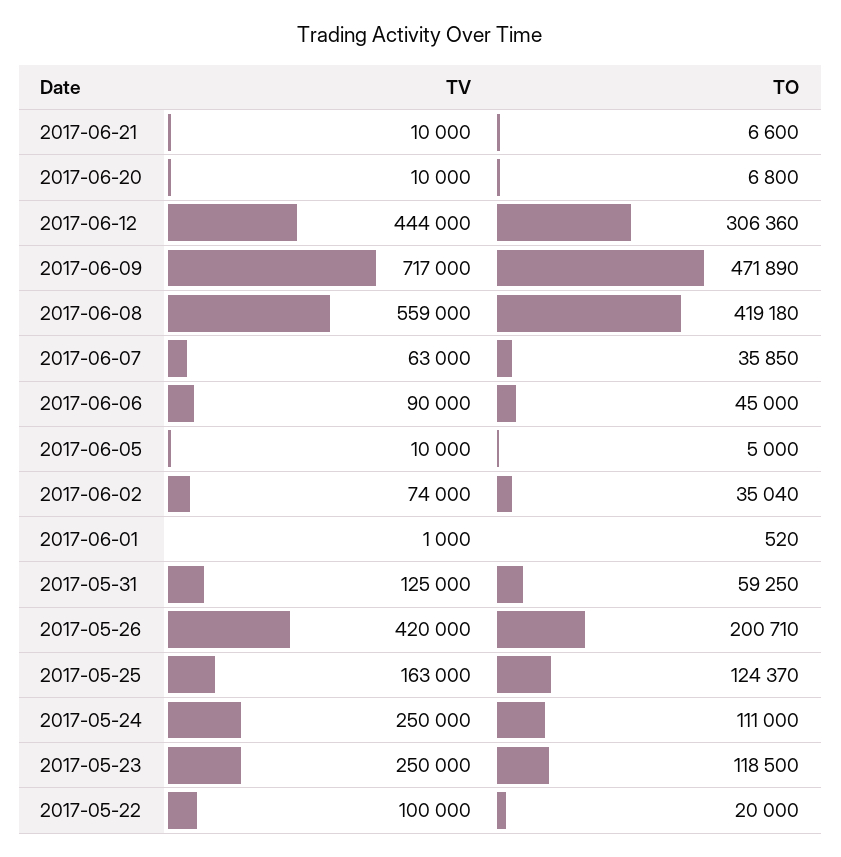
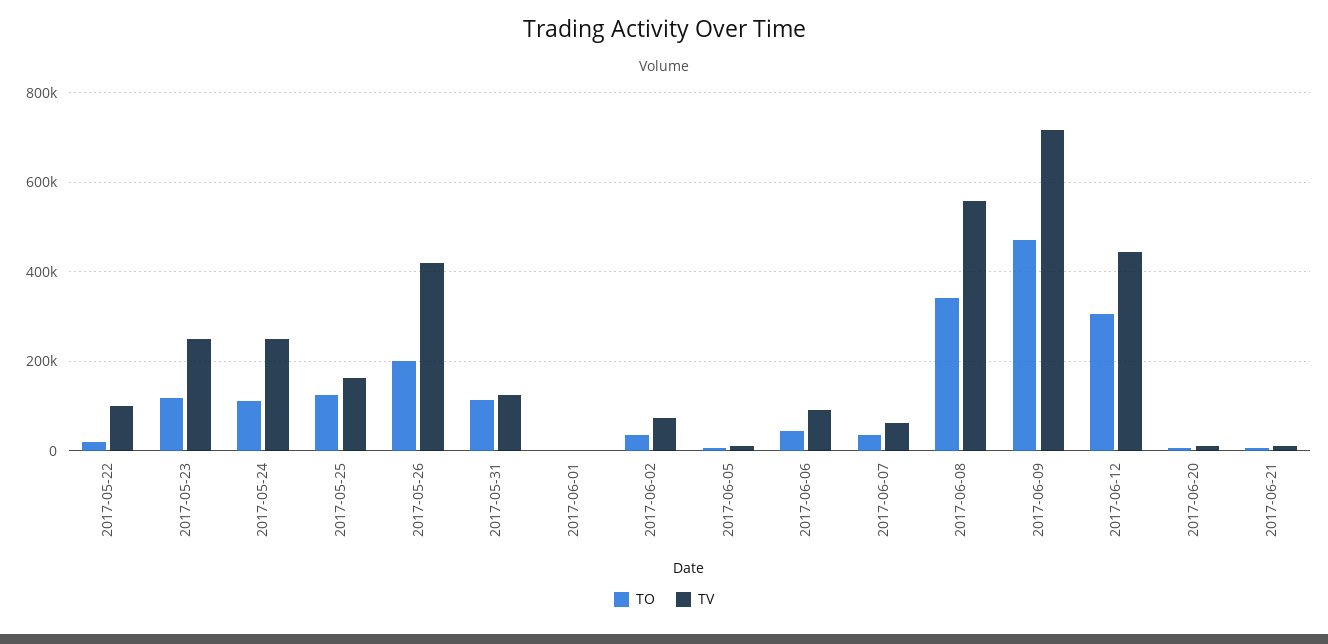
TO, 2017-06-08: 419180 -> 340000
TO, 2017-05-31: 59250 -> 120000

